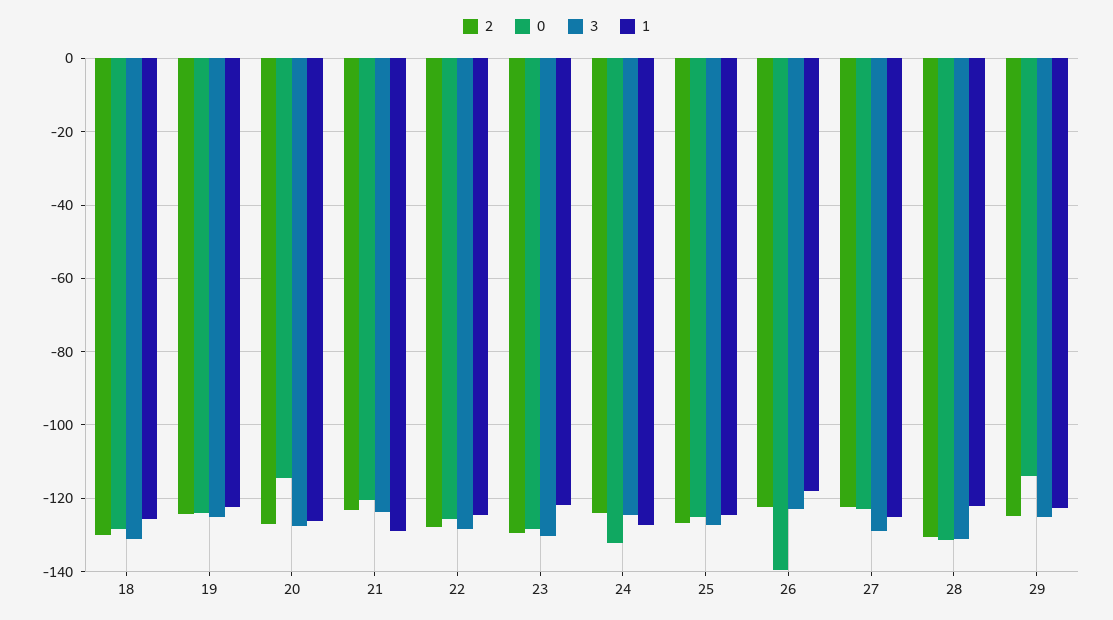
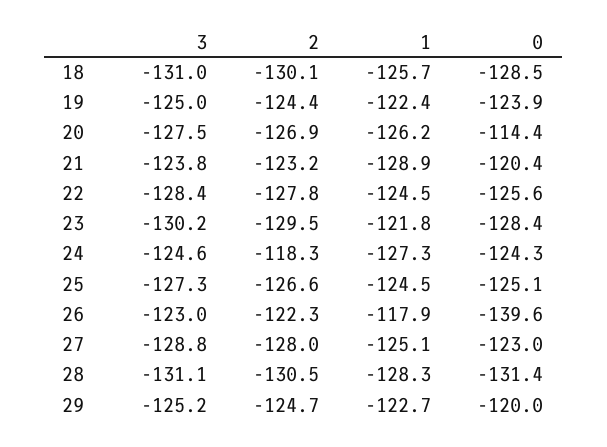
2, 24: -124 -> -118.3
0, 24: -132 -> -124.3
2, 27: -122 -> -128
1, 28: -122 -> -128.3
0, 29: -114 -> -120

